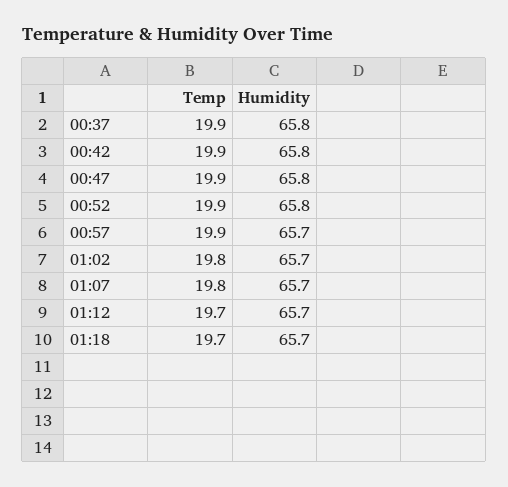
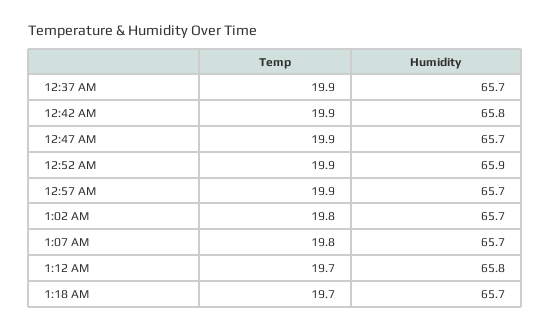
Humidity, 00:37: 65.8 -> 65.7
Humidity, 00:47: 65.8 -> 65.7
Humidity, 00:52: 65.8 -> 65.9
Humidity, 01:12: 65.7 -> 65.8

